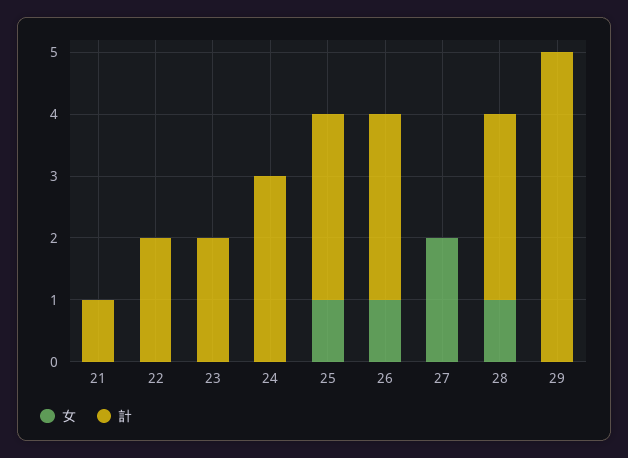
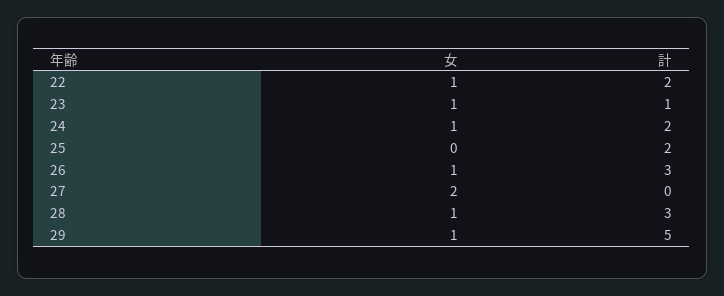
女, 21: 0 -> none
計, 21: 1 -> none
女, 22: 0 -> 1
女, 23: 0 -> 1
計, 23: 2 -> 1
女, 24: 0 -> 1
計, 24: 3 -> 2
女, 25: 1 -> 0
計, 25: 3 -> 2
女, 29: 0 -> 1

